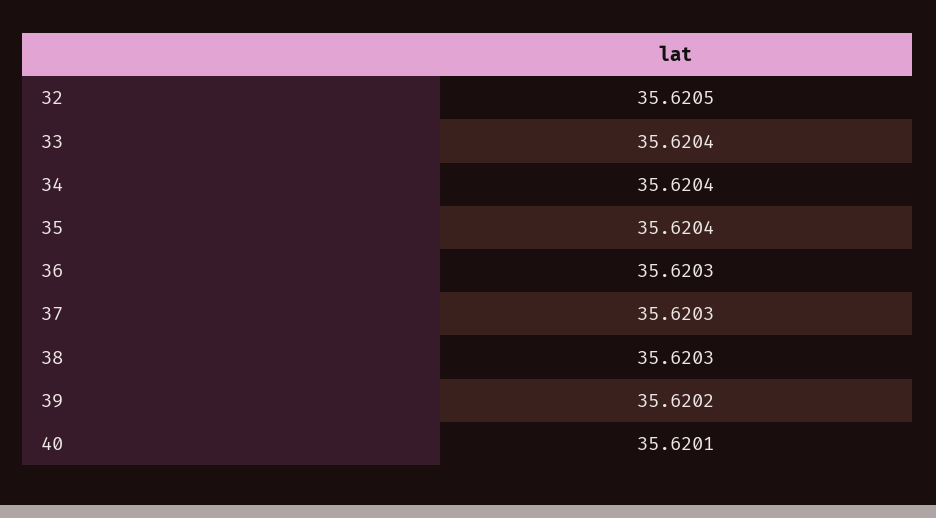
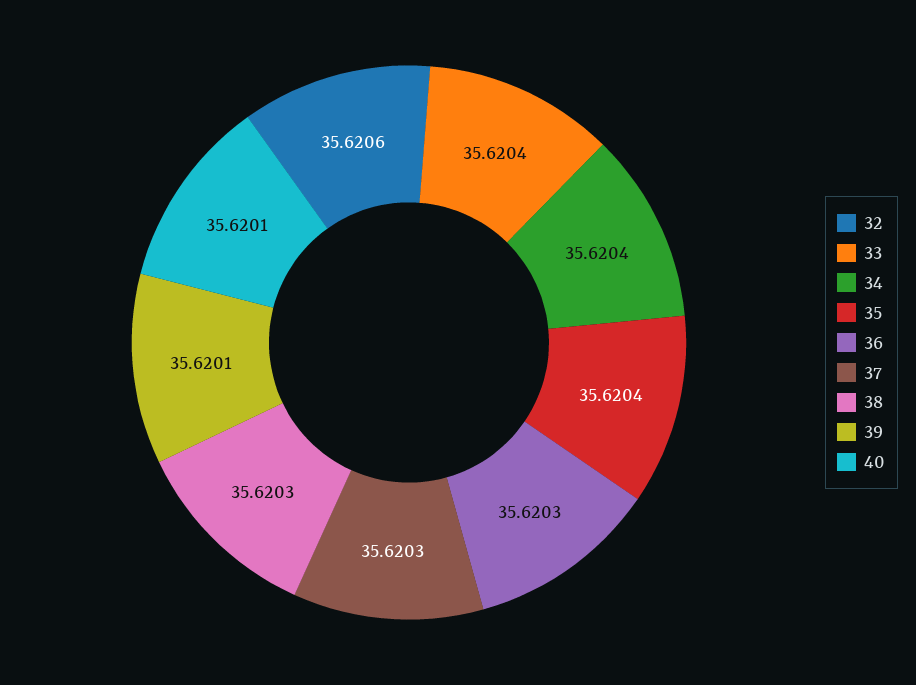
32: 35.6205 -> 35.6206
39: 35.6202 -> 35.6201

